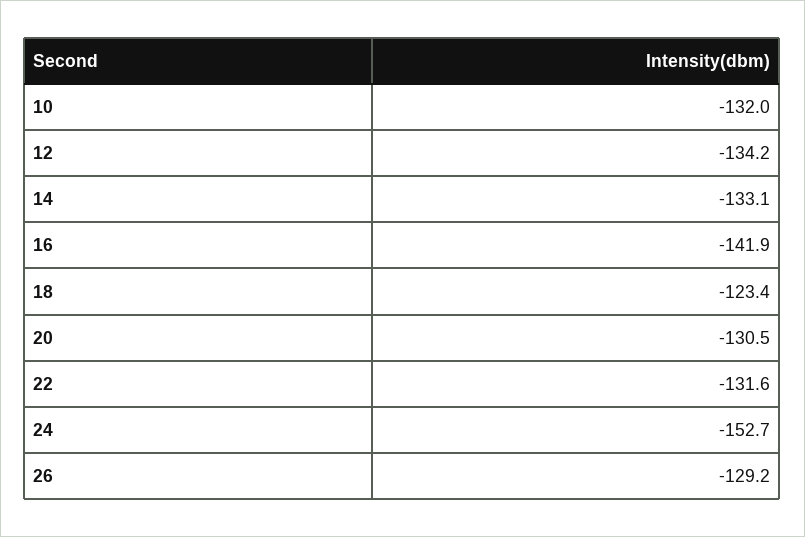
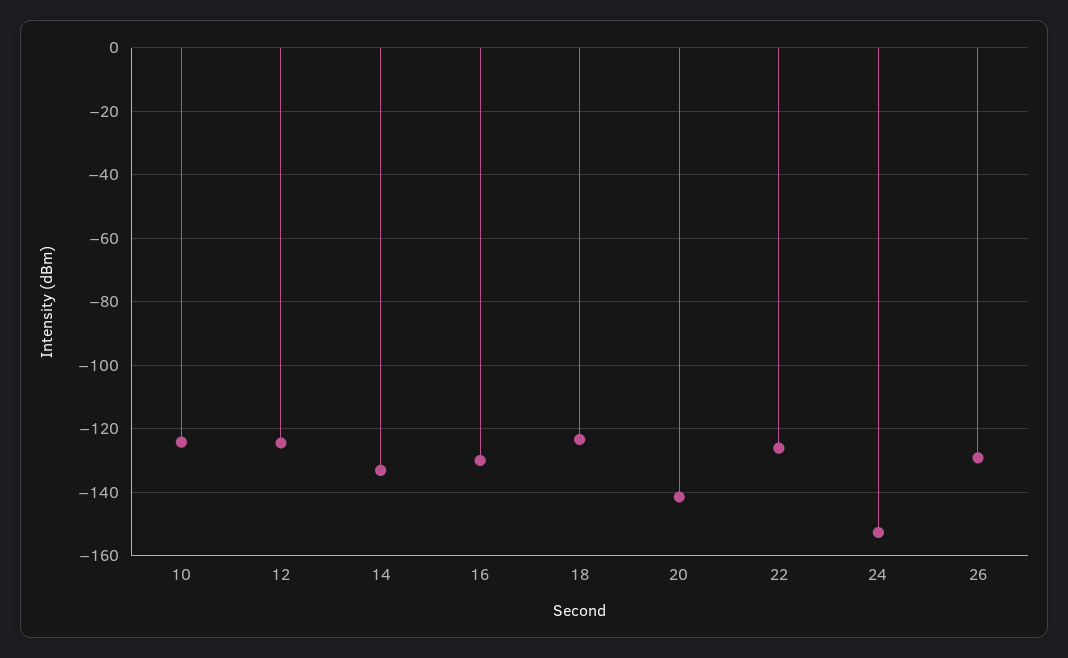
10: -132 -> -124
12: -134.2 -> -124
16: -141.9 -> -130
20: -130.5 -> -142
22: -131.6 -> -126

